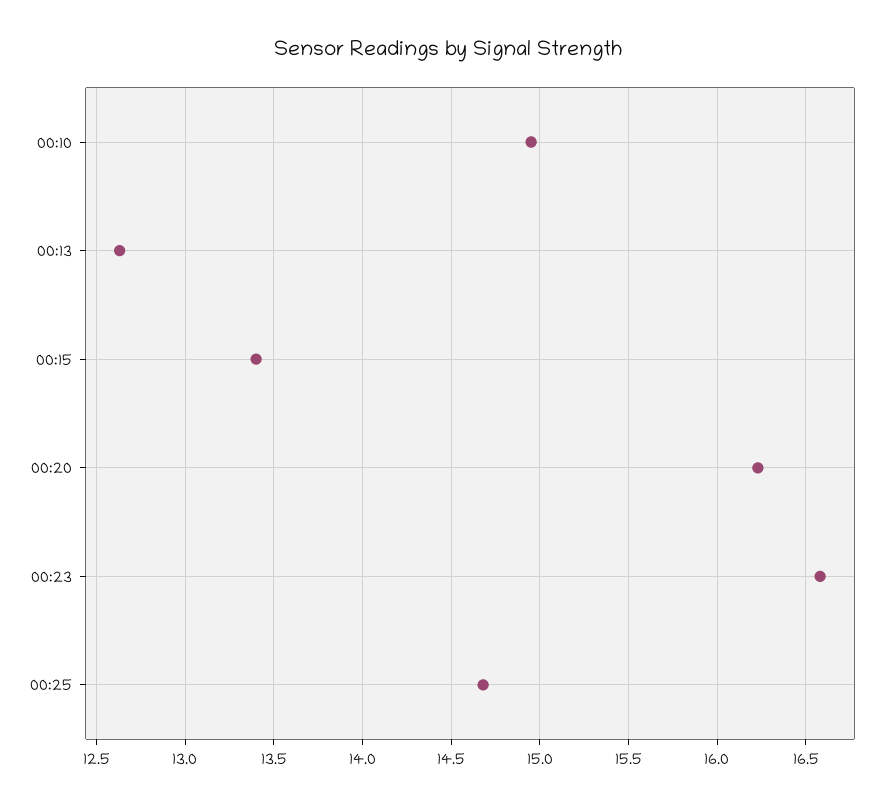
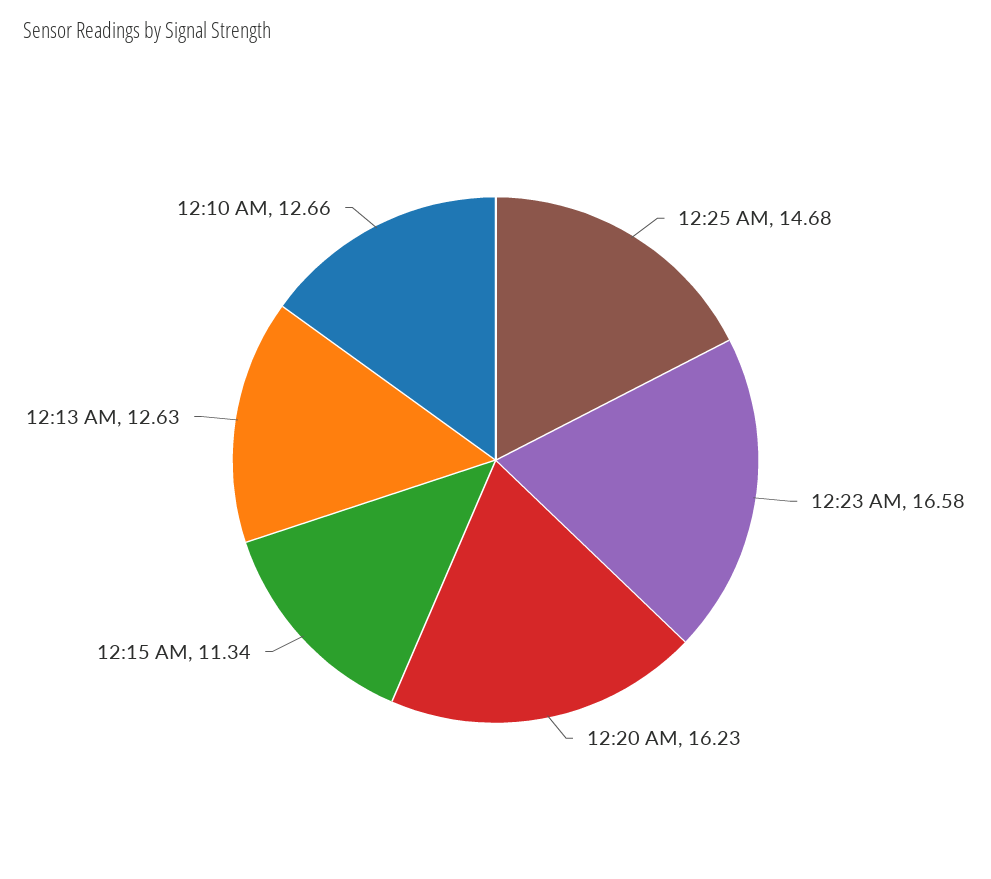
00:10: 14.95 -> 12.66
00:15: 13.4 -> 11.34

